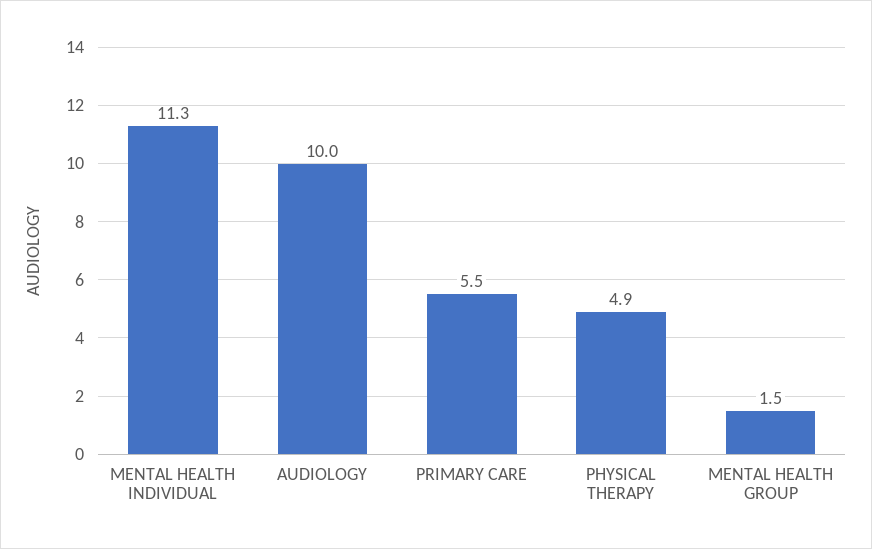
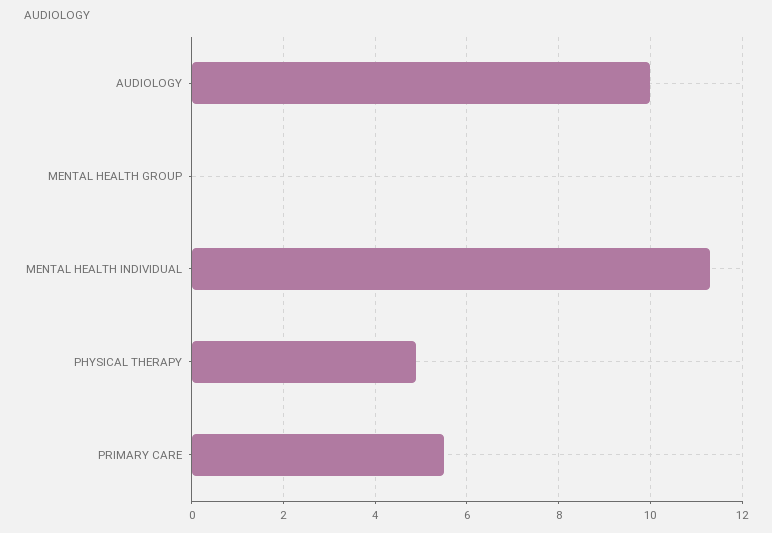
MENTAL HEALTH GROUP: 1.5 -> 0

